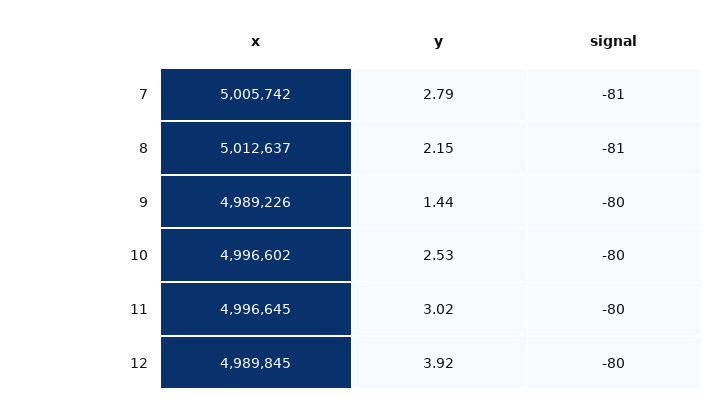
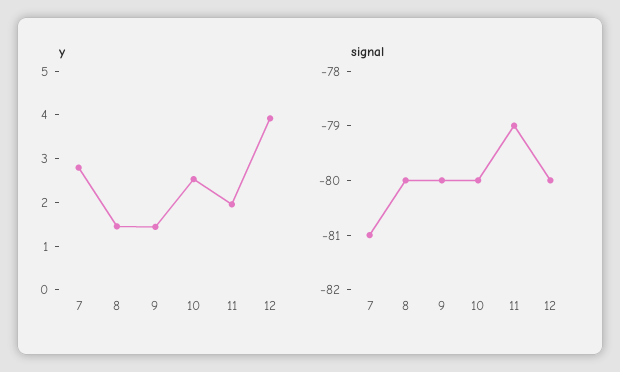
x, 7: 5005742 -> none
x, 8: 5012637 -> none
y, 8: 2.15 -> 1.4
signal, 8: -81 -> -80
x, 9: 4989226 -> none
x, 10: 4996602 -> none
x, 11: 4996645 -> none
y, 11: 3.02 -> 2
signal, 11: -80 -> -79
x, 12: 4989845 -> none

